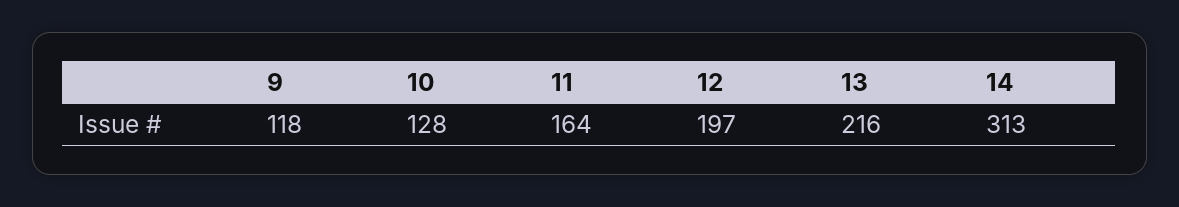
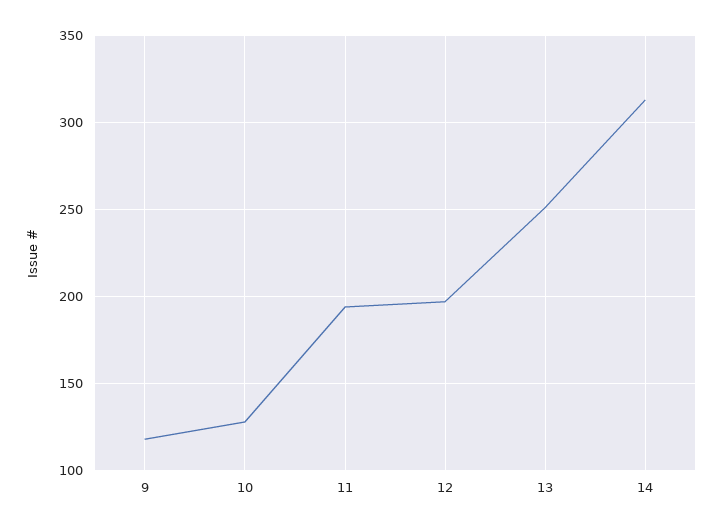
11: 164 -> 195
13: 216 -> 250

